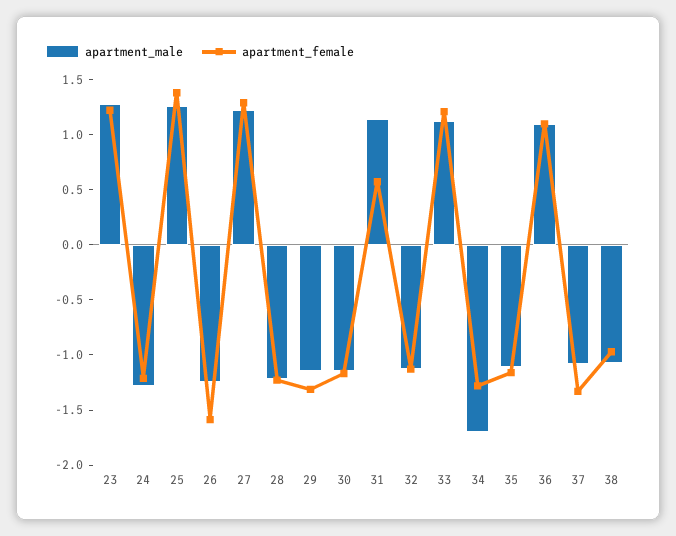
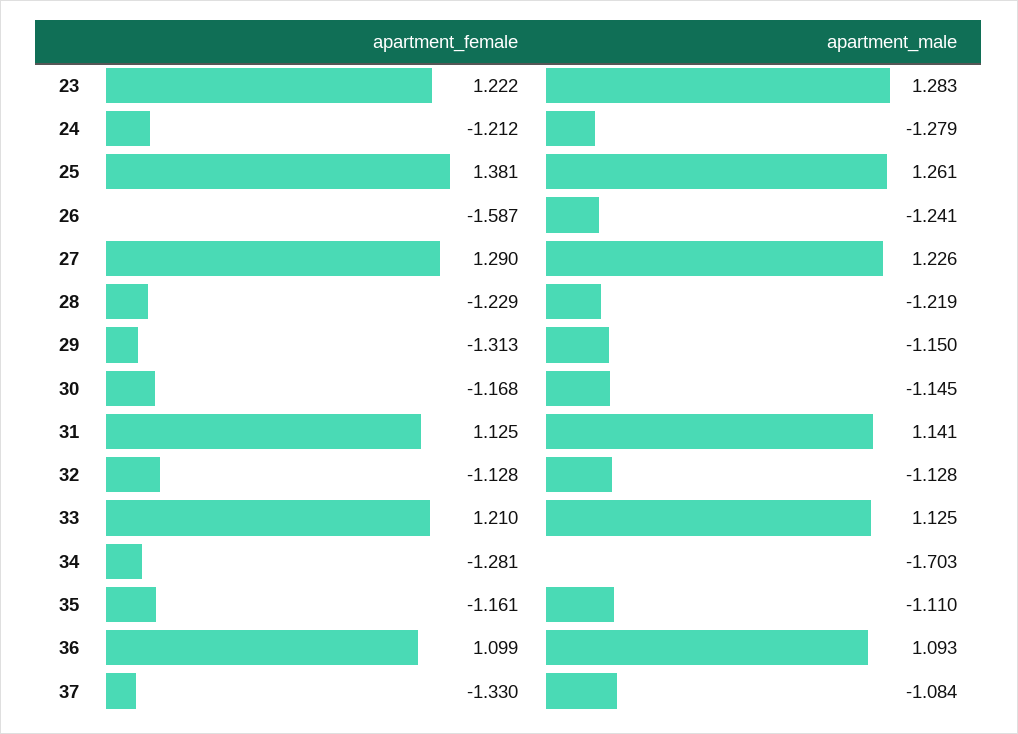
apartment_female, 31: 0.6 -> 1.125
apartment_male, 38: -1.1 -> none
apartment_female, 38: -1 -> none

